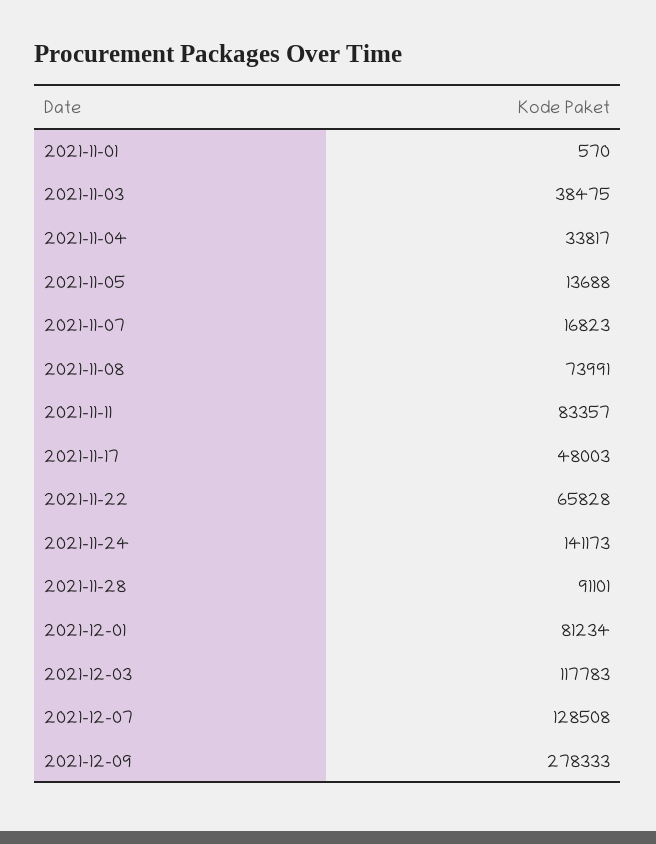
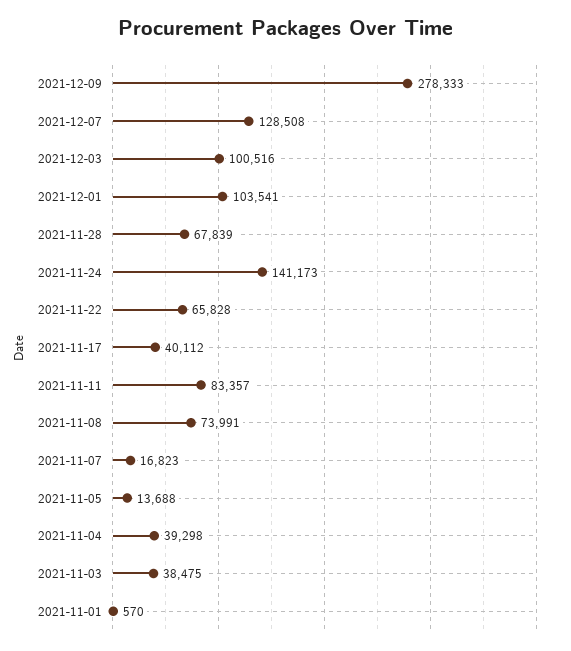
2021-11-04: 33817 -> 39298
2021-11-17: 48003 -> 40112
2021-11-28: 91101 -> 67839
2021-12-01: 81234 -> 103541
2021-12-03: 117783 -> 100516

